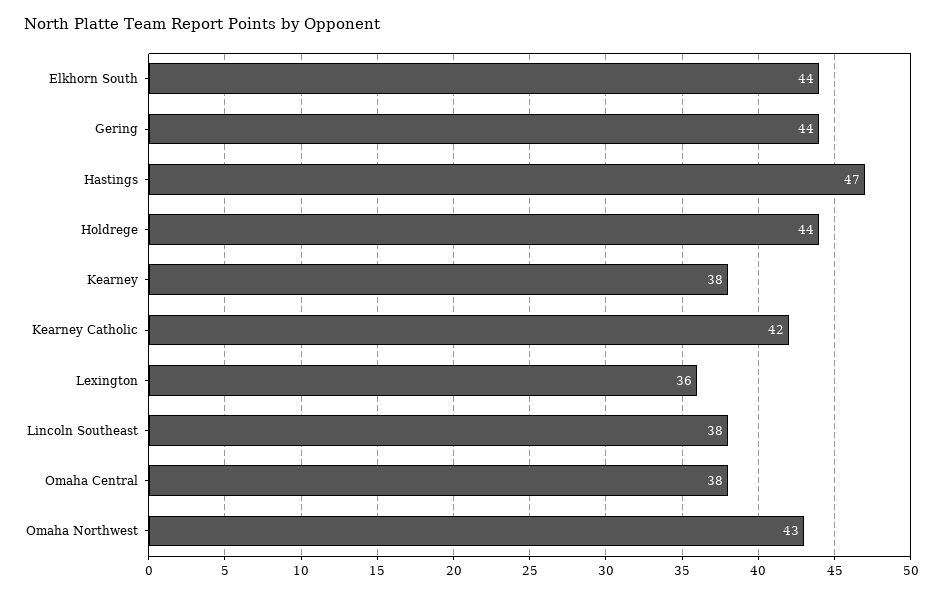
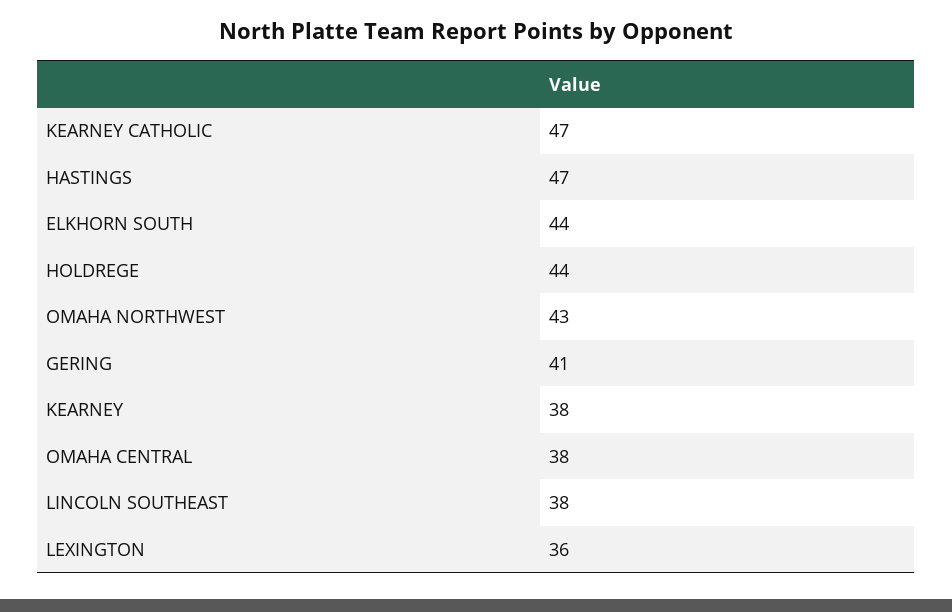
Gering: 44 -> 41
Kearney Catholic: 42 -> 47

